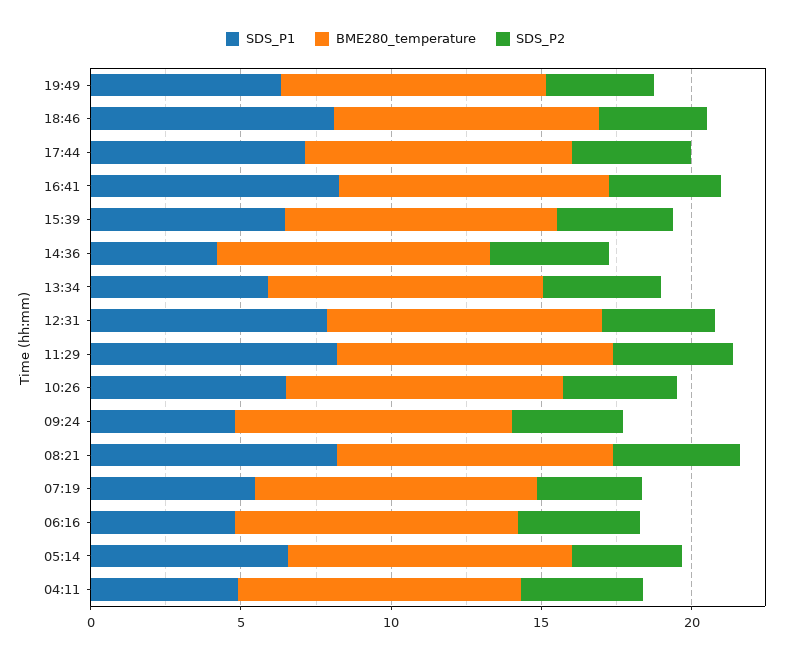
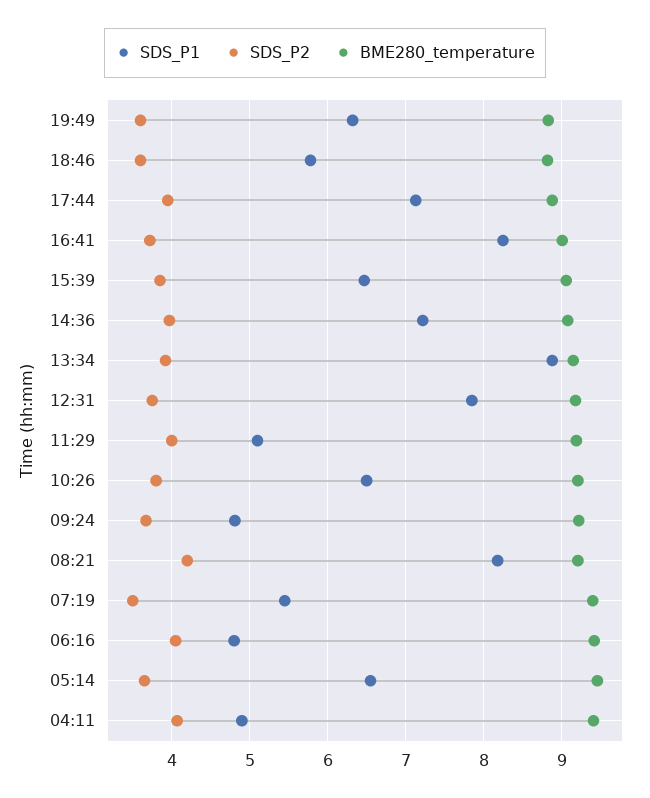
SDS_P1, 18:46: 8 -> 5.8
SDS_P1, 14:36: 4 -> 7.2
SDS_P1, 13:34: 6 -> 8.9
SDS_P1, 11:29: 8 -> 5.1

